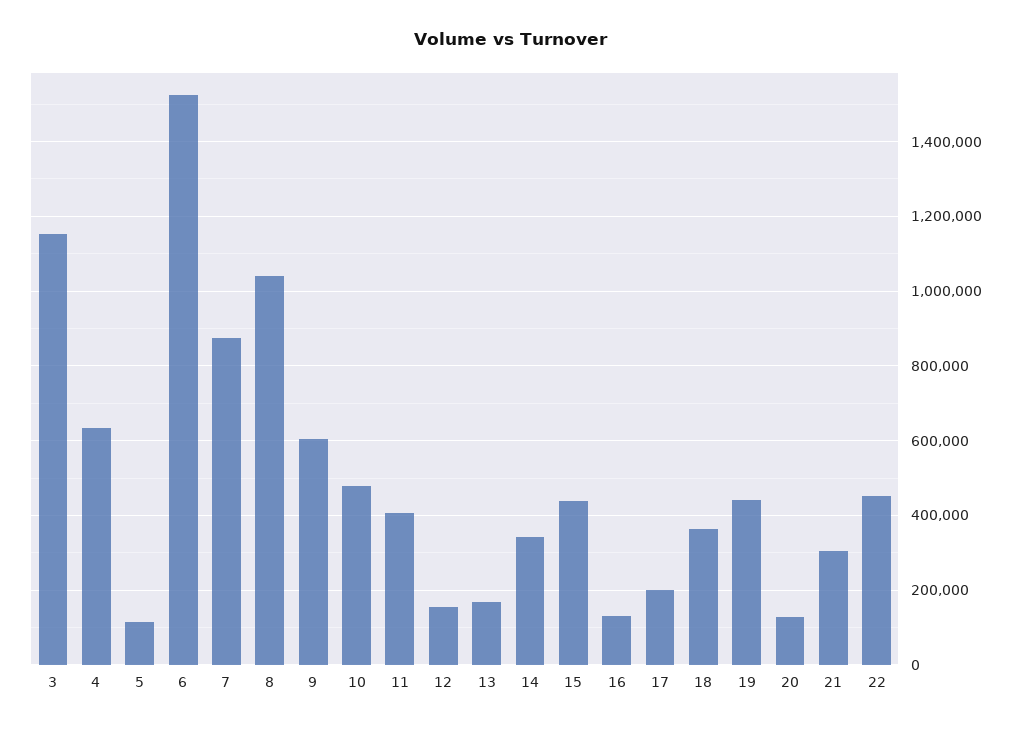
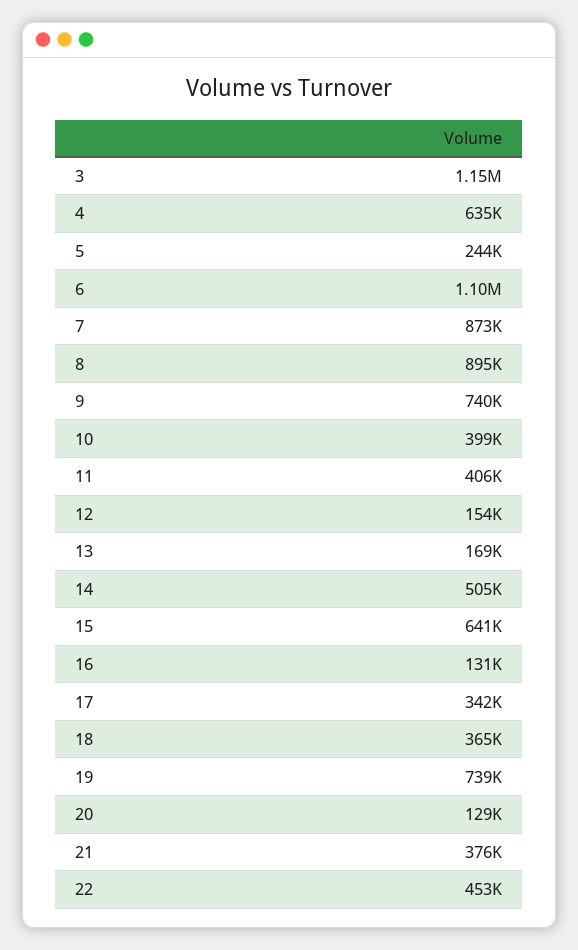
5: 120000 -> 244000
6: 1520000 -> 1100000
8: 1040000 -> 895000
9: 600000 -> 740000
10: 480000 -> 399000
14: 340000 -> 505000
15: 440000 -> 641000
17: 200000 -> 342000
19: 440000 -> 739000
21: 300000 -> 376000

